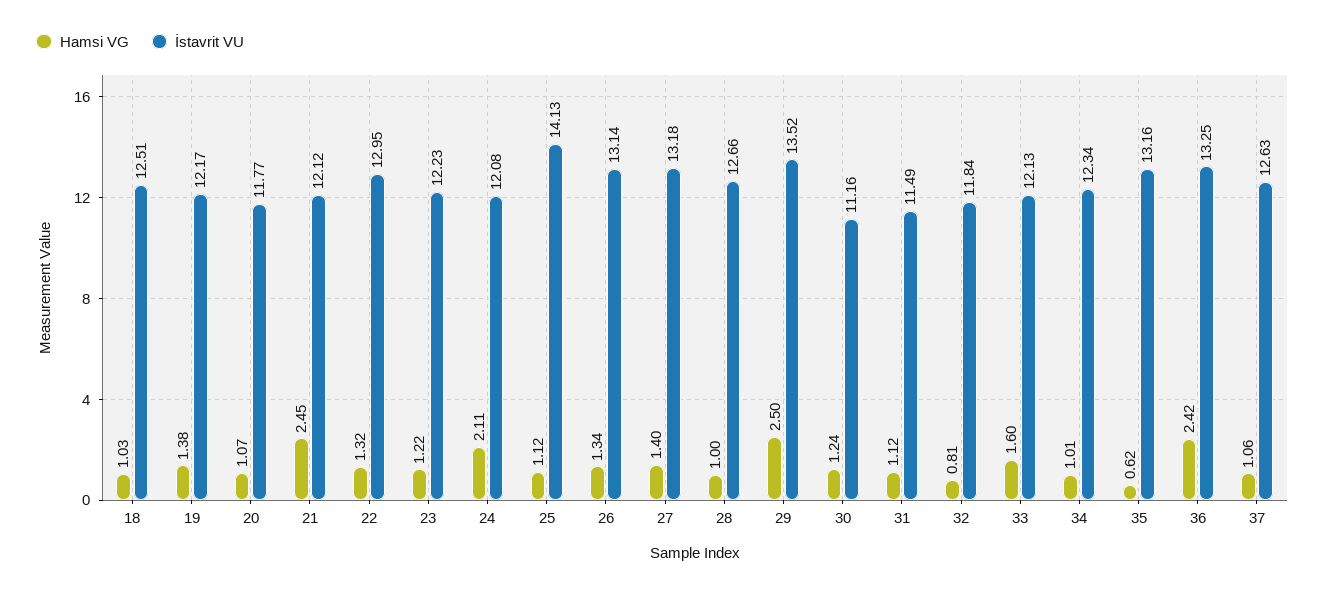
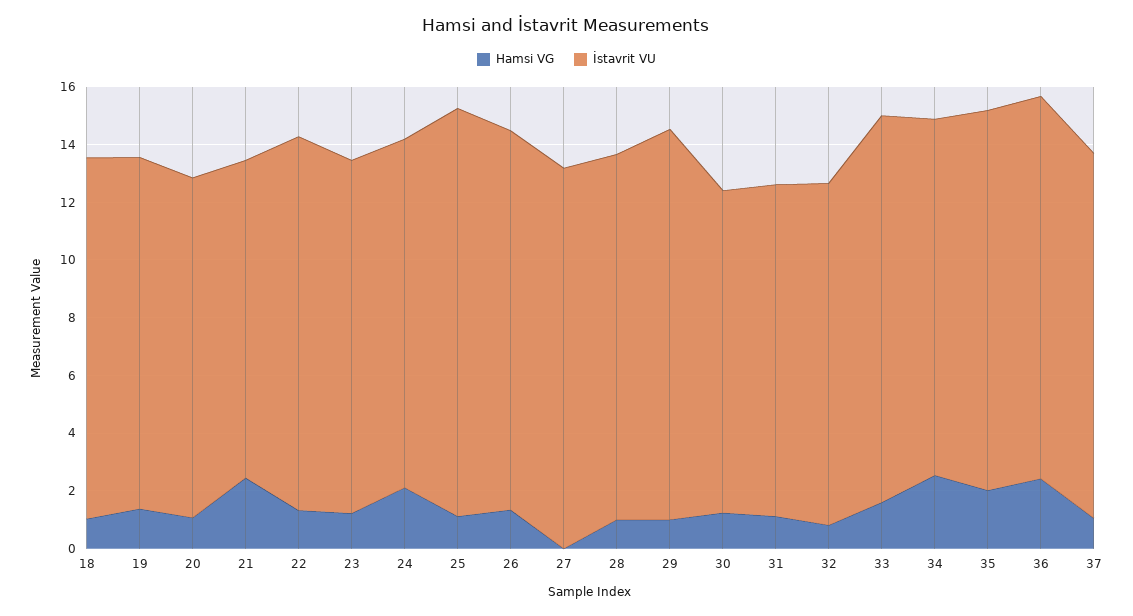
İstavrit VU, 21: 12.12 -> 11
Hamsi VG, 27: 1.4 -> 0
Hamsi VG, 29: 2.5 -> 1
İstavrit VU, 33: 12.13 -> 13.5
Hamsi VG, 34: 1.01 -> 2.5
Hamsi VG, 35: 0.62 -> 2

